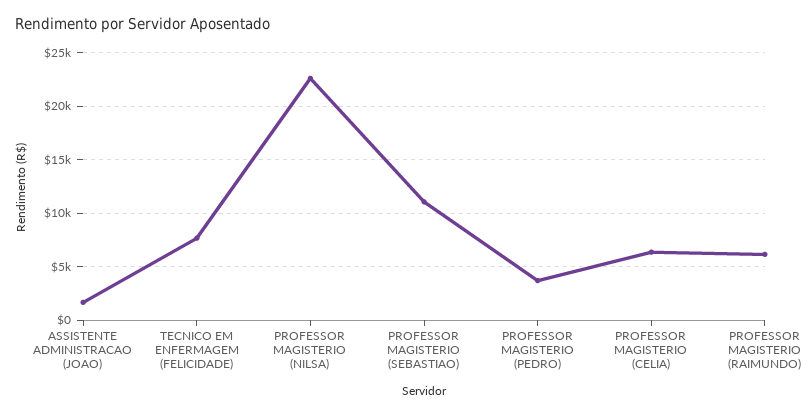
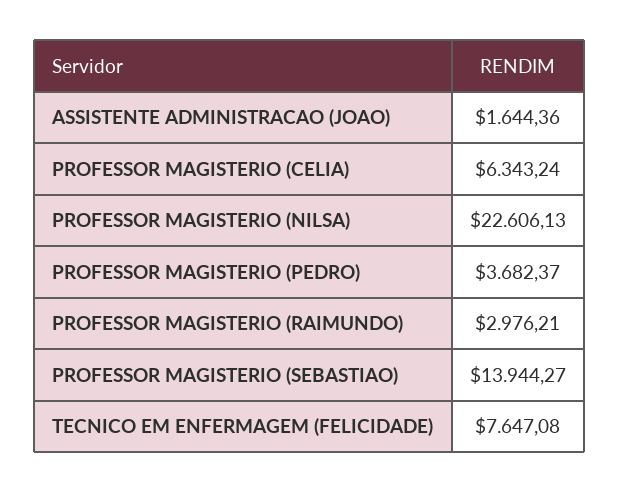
PROFESSOR MAGISTERIO (SEBASTIAO): 11000 -> 13944.27
PROFESSOR MAGISTERIO (RAIMUNDO): 6000 -> 2976.21

